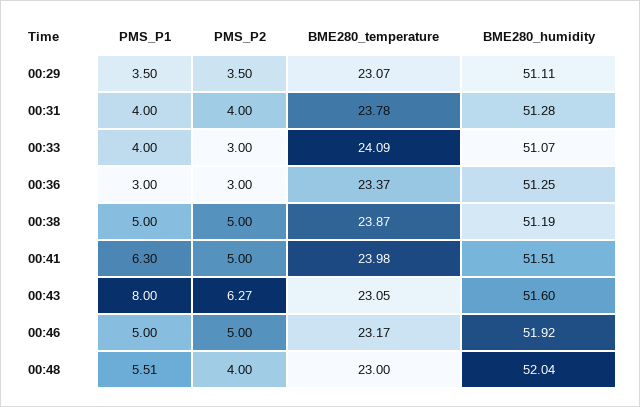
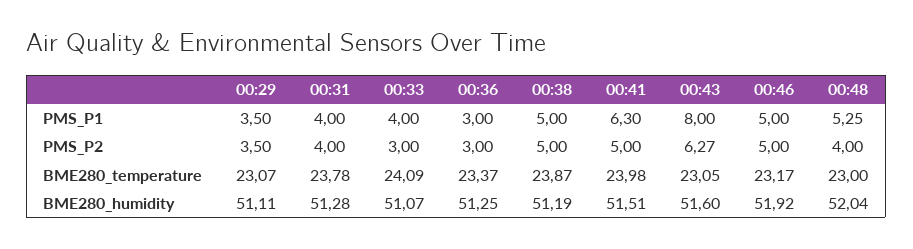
PMS_P1, 00:48: 5.51 -> 5.25

